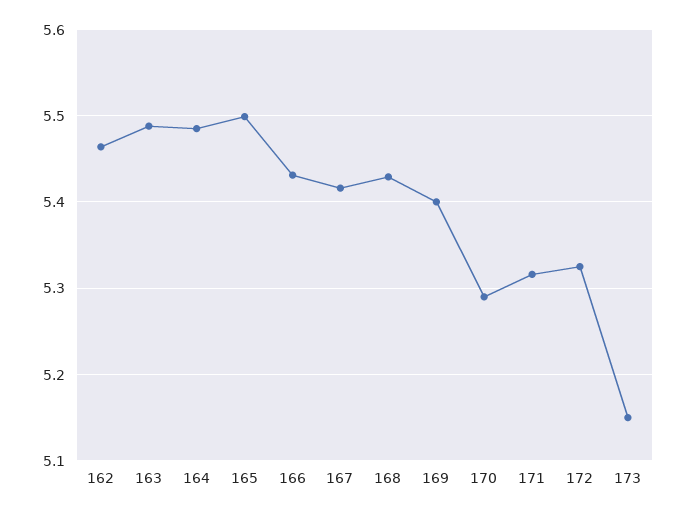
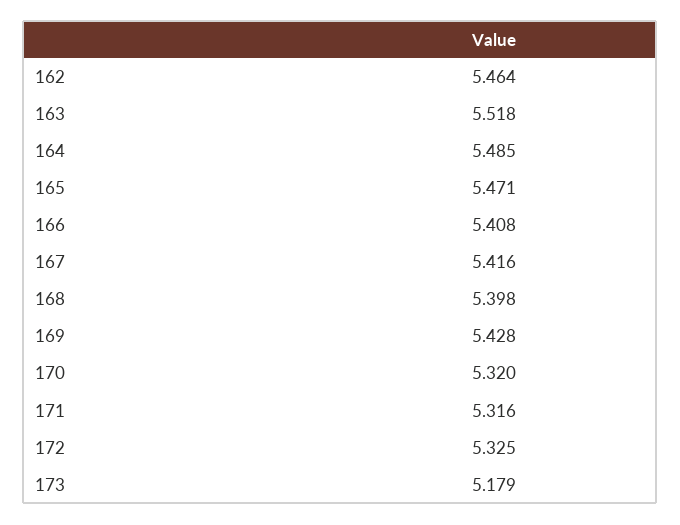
163: 5.49 -> 5.518
165: 5.5 -> 5.471
166: 5.43 -> 5.408
168: 5.43 -> 5.398
169: 5.4 -> 5.428
170: 5.29 -> 5.32
173: 5.15 -> 5.179

